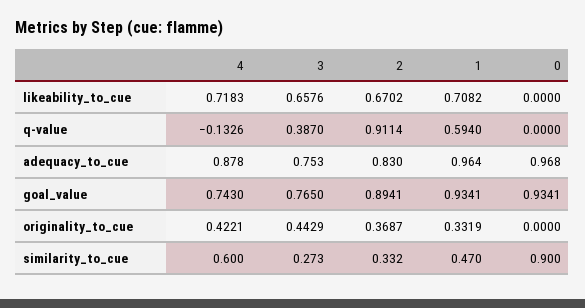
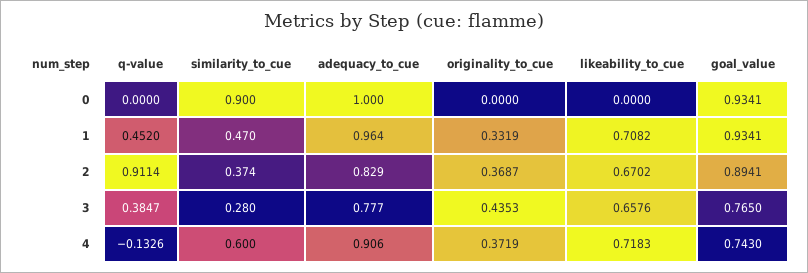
3, q-value: 0.387 -> 0.3847
1, q-value: 0.594 -> 0.452
4, adequacy_to_cue: 0.878 -> 0.906
3, adequacy_to_cue: 0.753 -> 0.777
2, adequacy_to_cue: 0.83 -> 0.829
0, adequacy_to_cue: 0.968 -> 1
4, originality_to_cue: 0.4221 -> 0.3719
3, originality_to_cue: 0.4429 -> 0.4353
3, similarity_to_cue: 0.273 -> 0.28
2, similarity_to_cue: 0.332 -> 0.374

